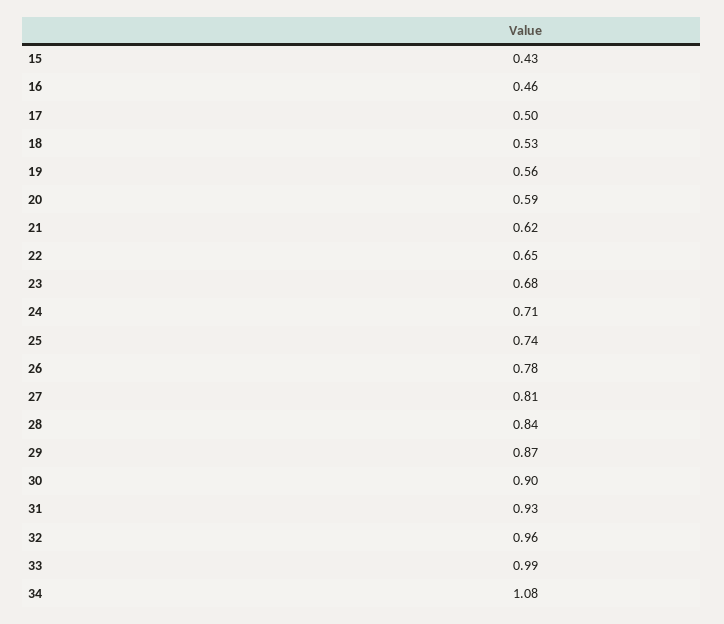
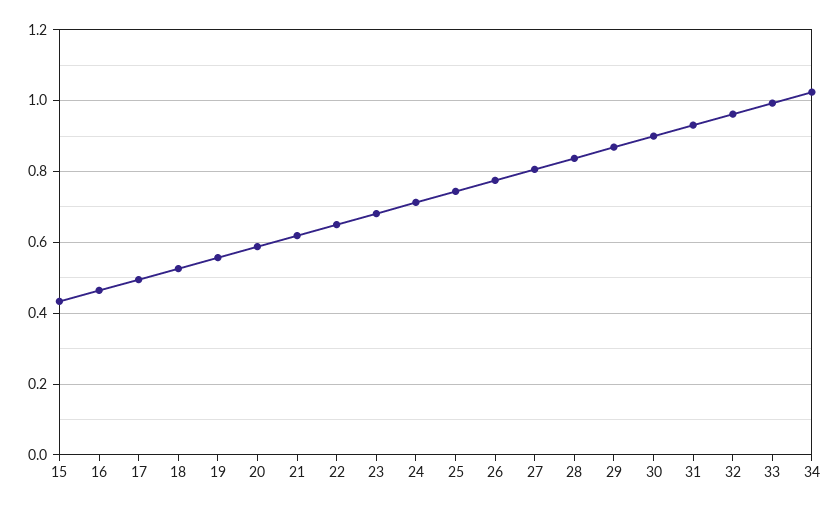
34: 1.08 -> 1.02

